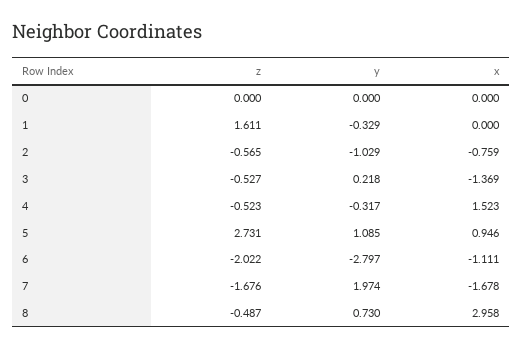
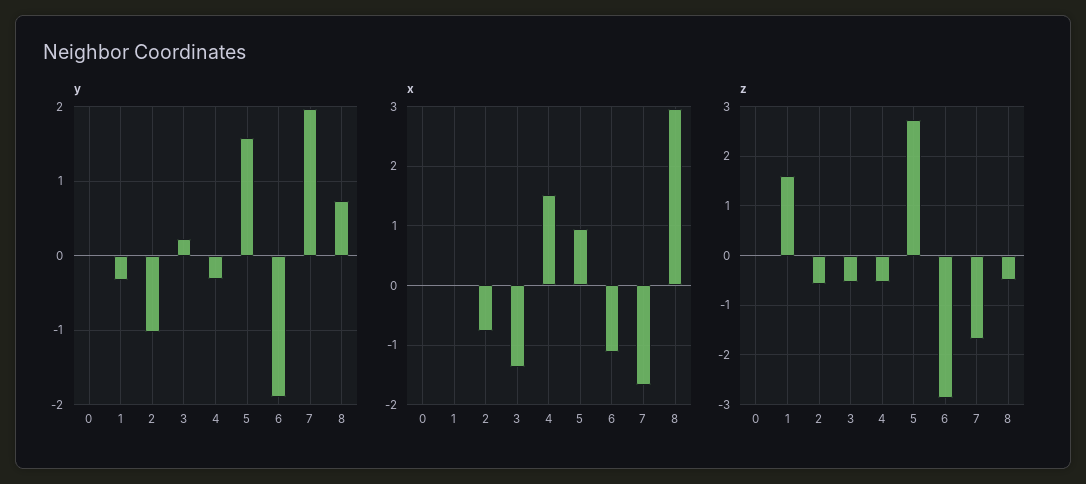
y, 5: 1.085 -> 1.6
z, 6: -2.022 -> -2.8
y, 6: -2.797 -> -1.9

